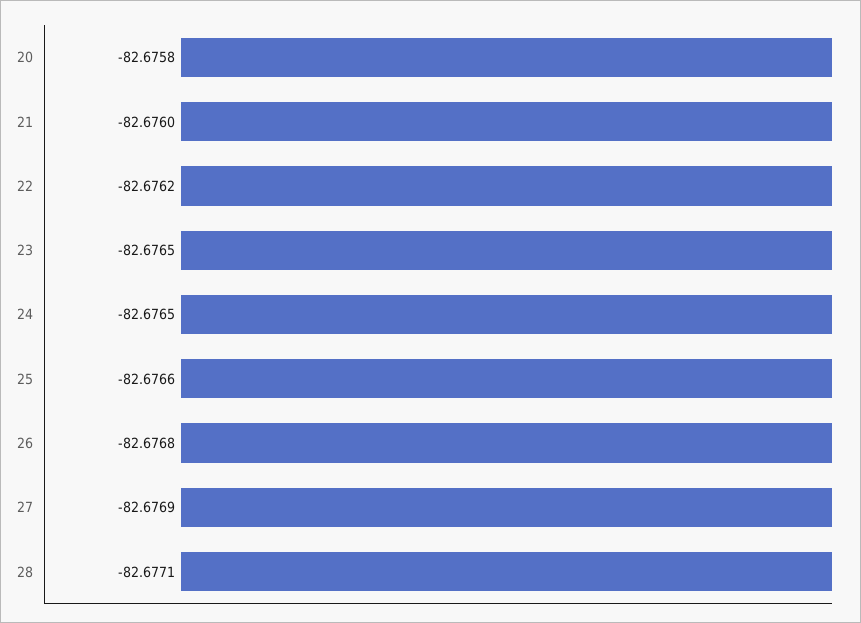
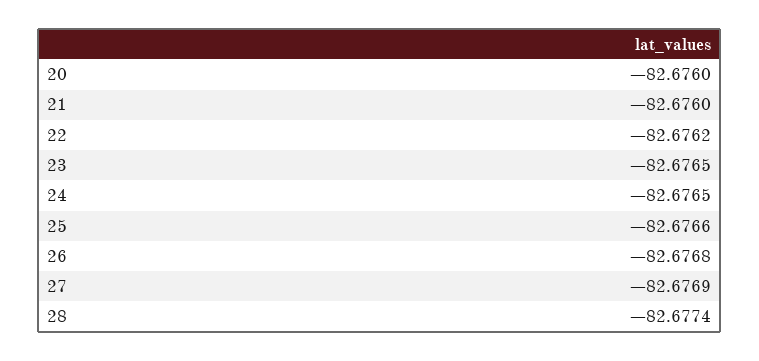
20: -82.6758 -> -82.676
28: -82.6771 -> -82.6774

